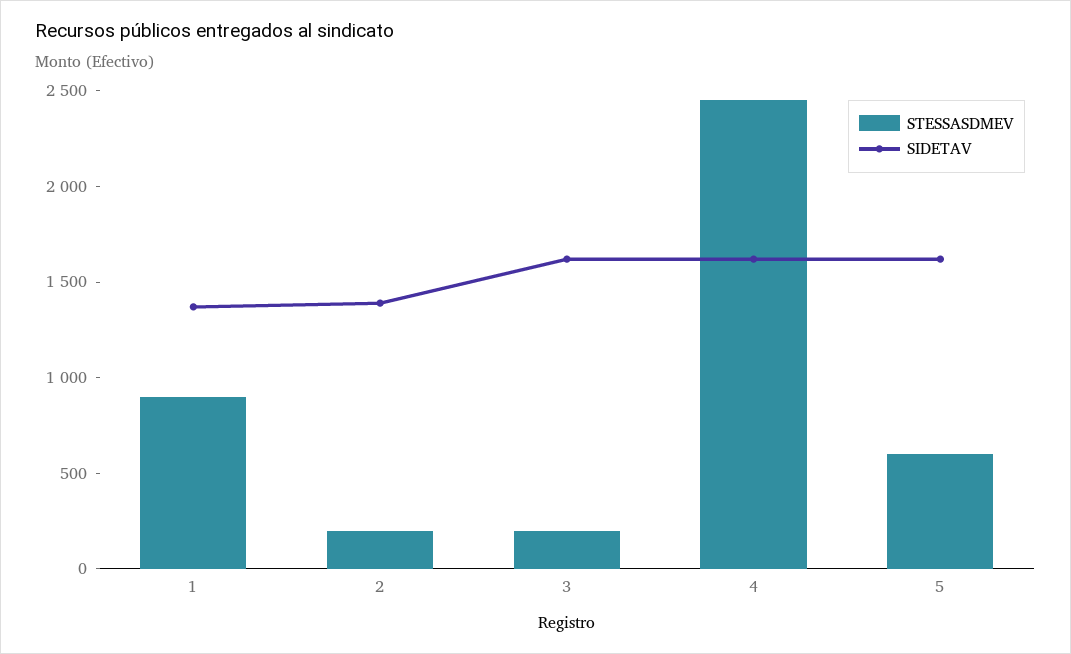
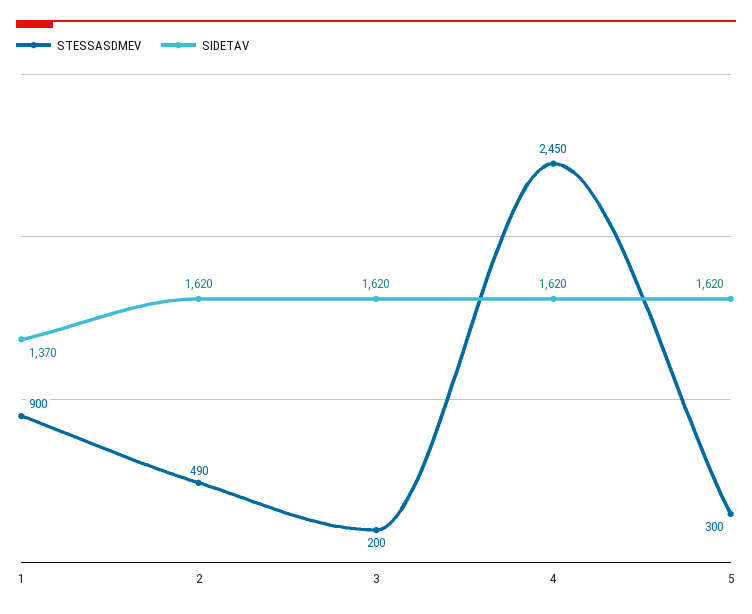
STESSASDMEV, 2: 200 -> 490
SIDETAV, 2: 1400 -> 1620
STESSASDMEV, 5: 600 -> 300

